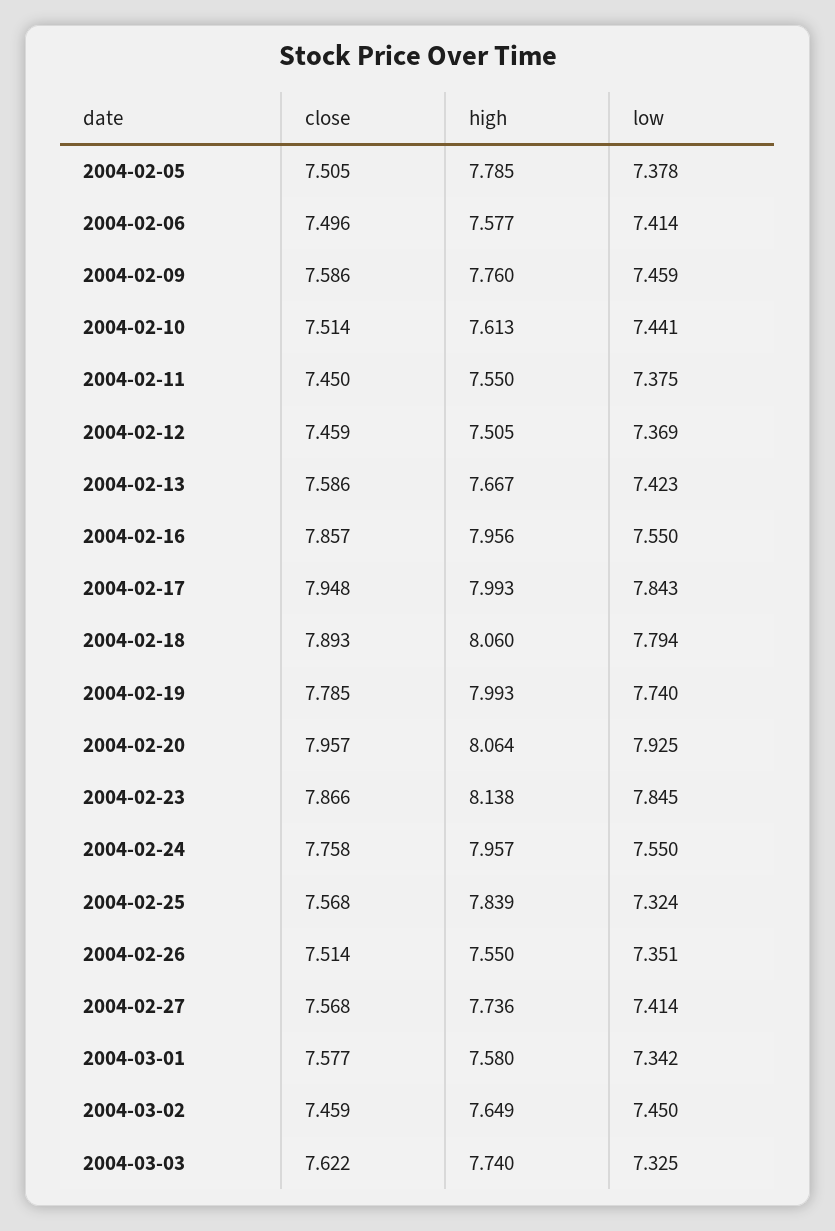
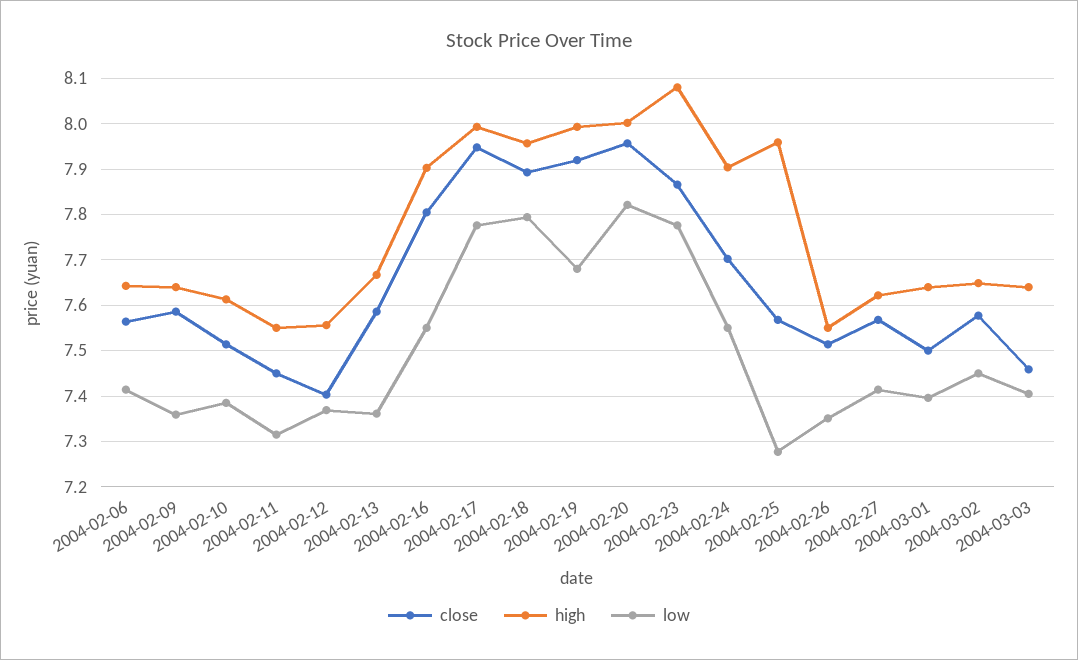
close, 2004-02-05: 7.505 -> none
high, 2004-02-05: 7.785 -> none
low, 2004-02-05: 7.378 -> none
close, 2004-02-06: 7.496 -> 7.56
high, 2004-02-06: 7.577 -> 7.64
high, 2004-02-09: 7.76 -> 7.64
low, 2004-02-09: 7.459 -> 7.36
low, 2004-02-10: 7.441 -> 7.38
low, 2004-02-11: 7.375 -> 7.32
close, 2004-02-12: 7.459 -> 7.4
high, 2004-02-12: 7.505 -> 7.56
low, 2004-02-13: 7.423 -> 7.36
close, 2004-02-16: 7.857 -> 7.8
high, 2004-02-16: 7.956 -> 7.9
low, 2004-02-17: 7.843 -> 7.78
high, 2004-02-18: 8.06 -> 7.96
close, 2004-02-19: 7.785 -> 7.92
low, 2004-02-19: 7.74 -> 7.68
high, 2004-02-20: 8.064 -> 8
low, 2004-02-20: 7.925 -> 7.82
high, 2004-02-23: 8.138 -> 8.08
low, 2004-02-23: 7.845 -> 7.78
close, 2004-02-24: 7.758 -> 7.7
high, 2004-02-24: 7.957 -> 7.9
high, 2004-02-25: 7.839 -> 7.96
low, 2004-02-25: 7.324 -> 7.28
high, 2004-02-27: 7.736 -> 7.62
close, 2004-03-01: 7.577 -> 7.5
high, 2004-03-01: 7.58 -> 7.64
low, 2004-03-01: 7.342 -> 7.4
close, 2004-03-02: 7.459 -> 7.58
close, 2004-03-03: 7.622 -> 7.46
high, 2004-03-03: 7.74 -> 7.64
low, 2004-03-03: 7.325 -> 7.4

